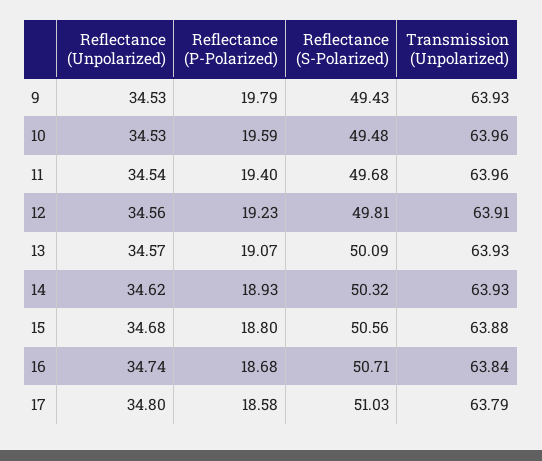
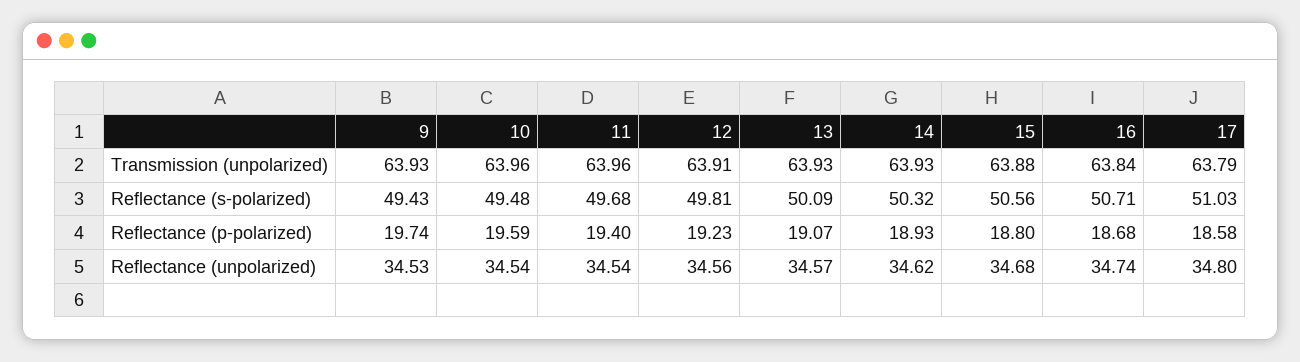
Reflectance (P-Polarized), 9: 19.79 -> 19.74
Reflectance (Unpolarized), 10: 34.53 -> 34.54

